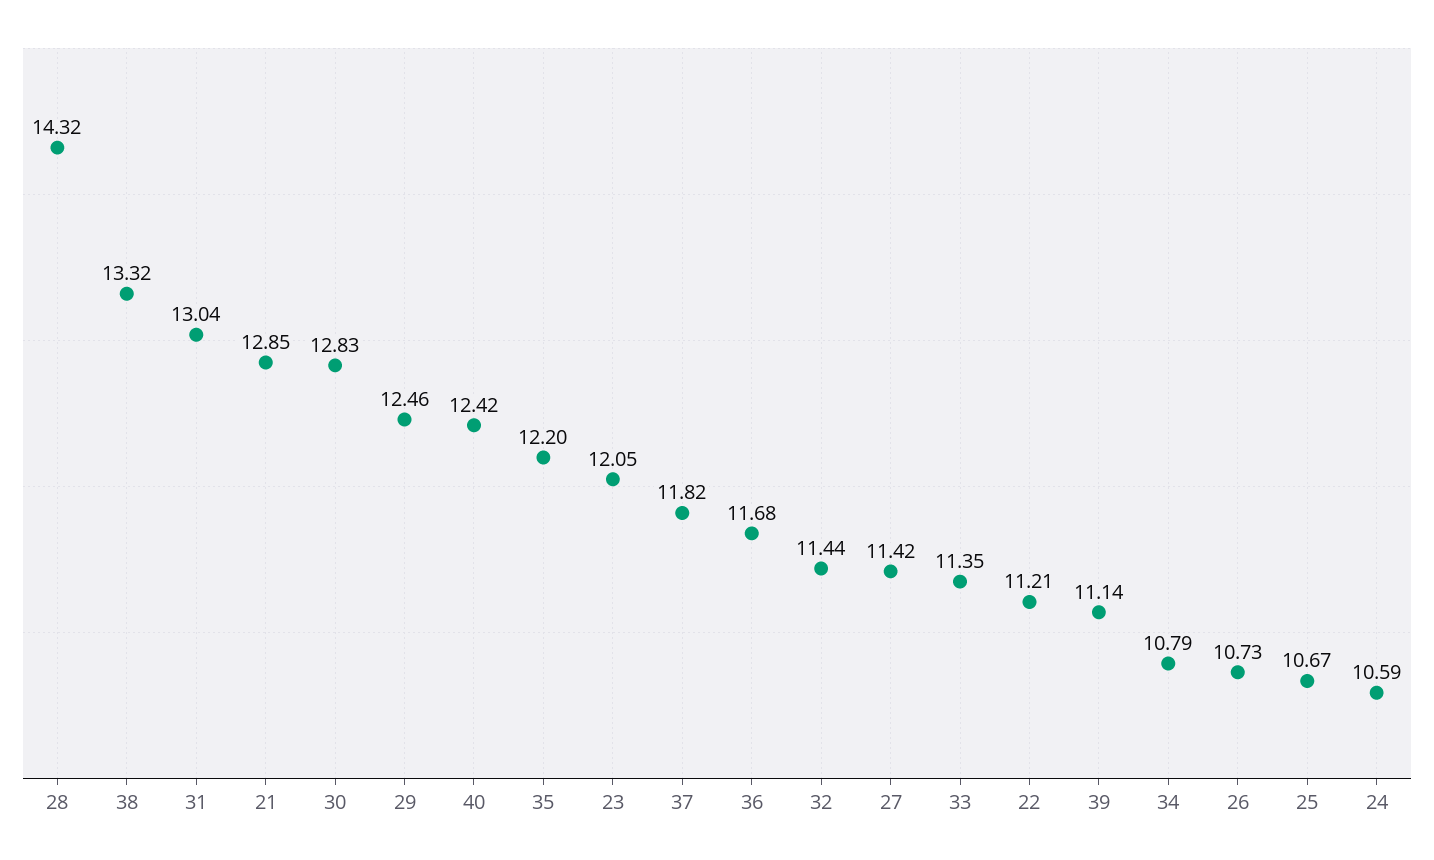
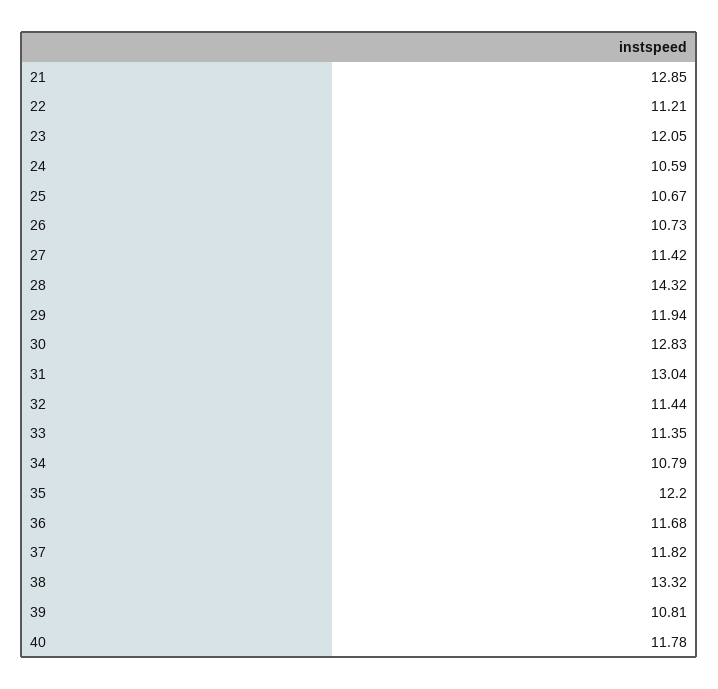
29: 12.46 -> 11.94
40: 12.42 -> 11.78
39: 11.14 -> 10.81

